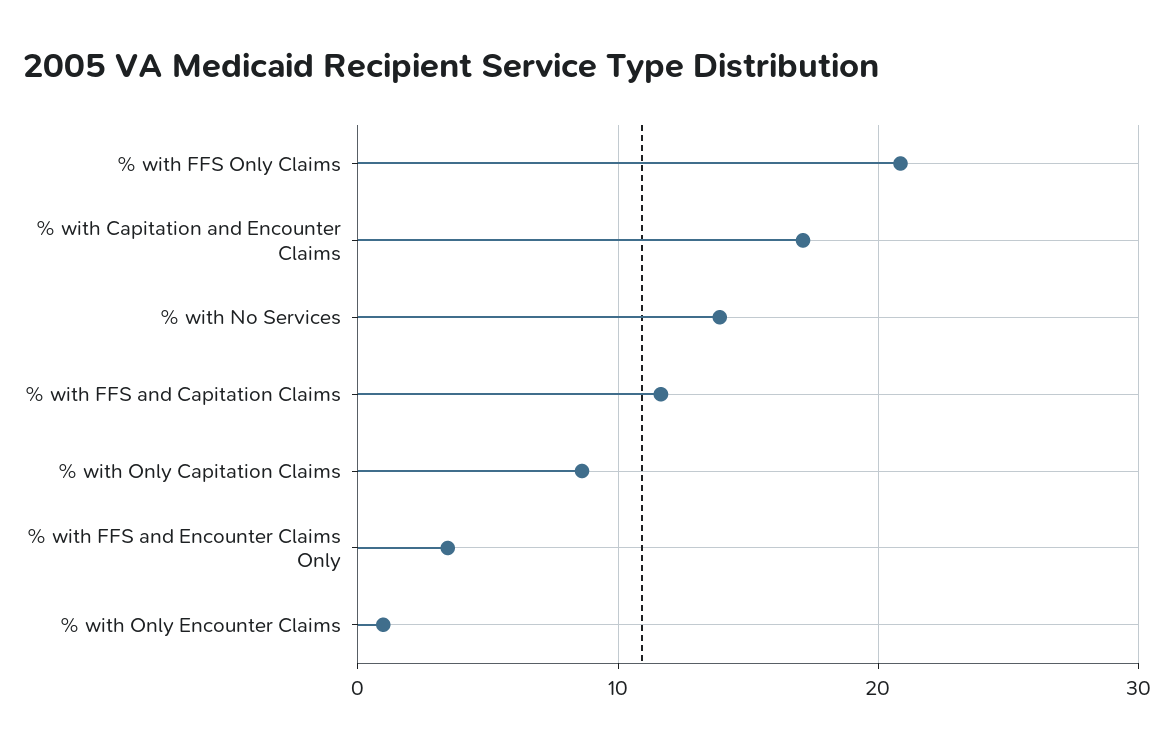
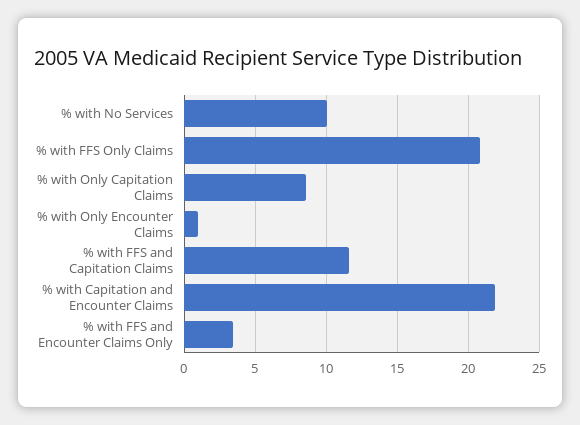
% with Capitation and Encounter Claims: 17 -> 22
% with No Services: 14 -> 10

